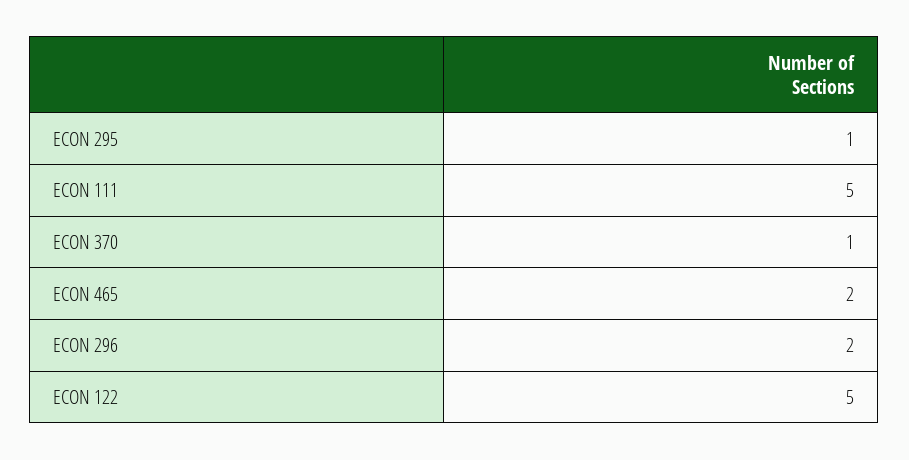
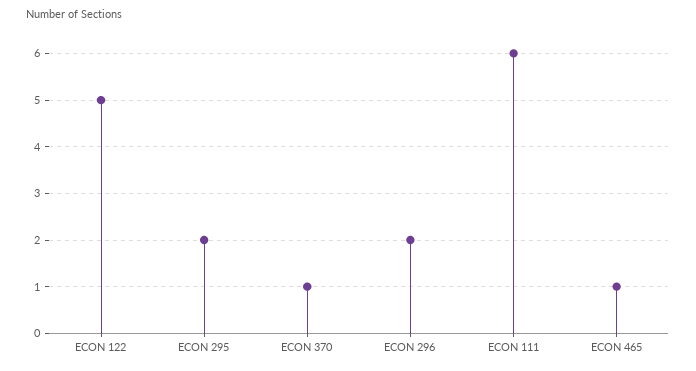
ECON 295: 1 -> 2
ECON 111: 5 -> 6
ECON 465: 2 -> 1

